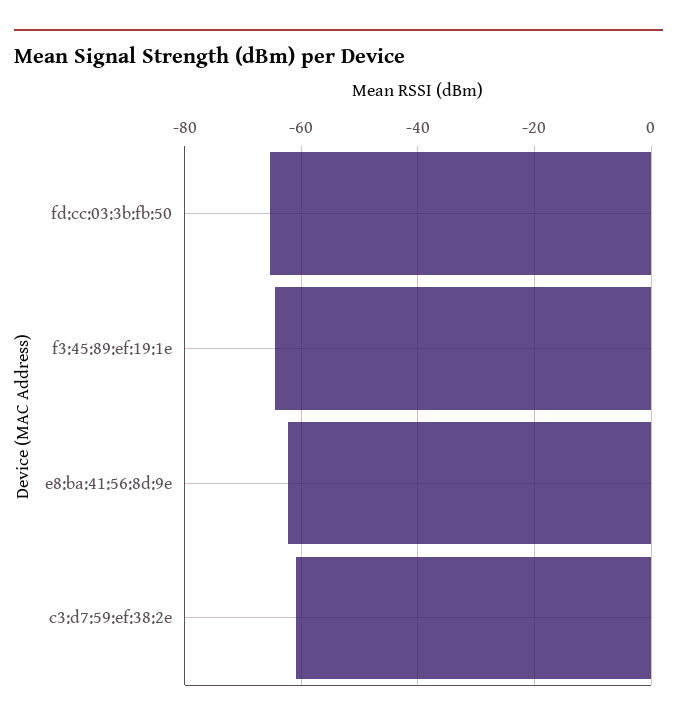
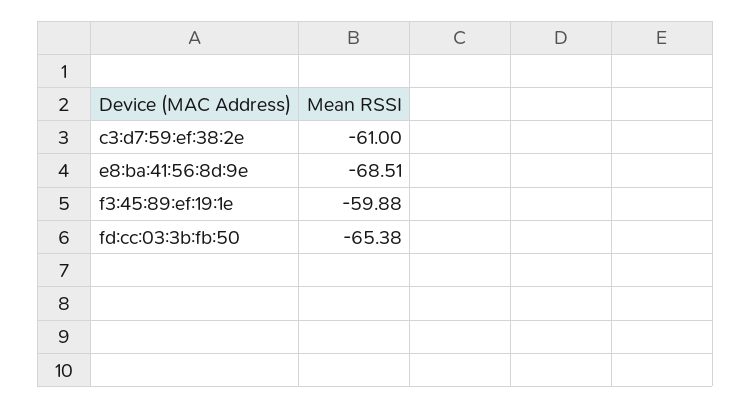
f3:45:89:ef:19:1e: -64 -> -59.88
e8:ba:41:56:8d:9e: -62 -> -68.51

